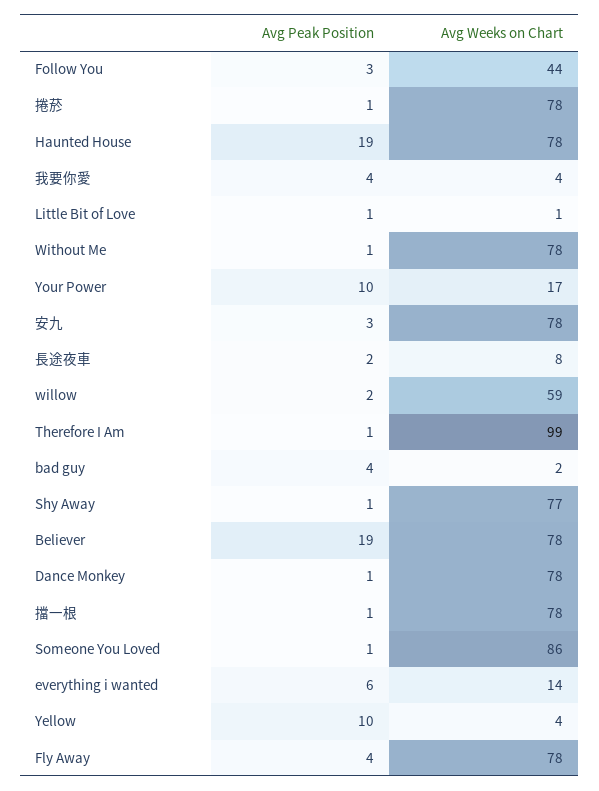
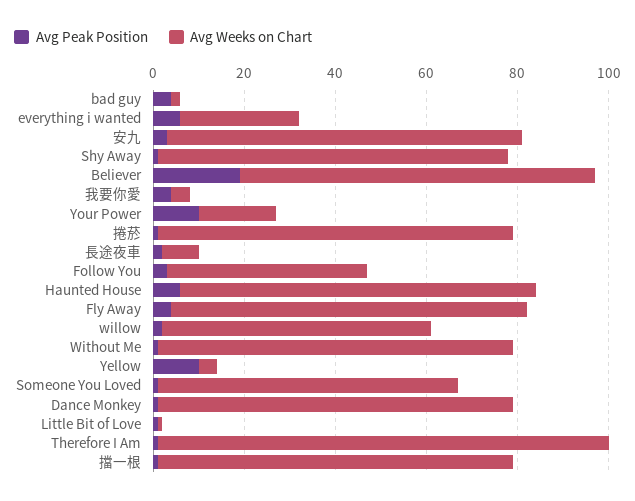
Avg Peak Position, Haunted House: 19 -> 5
Avg Weeks on Chart, Someone You Loved: 86 -> 65
Avg Weeks on Chart, everything i wanted: 14 -> 25

